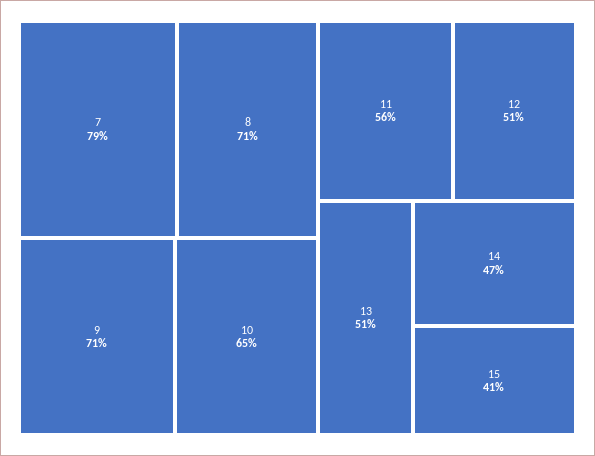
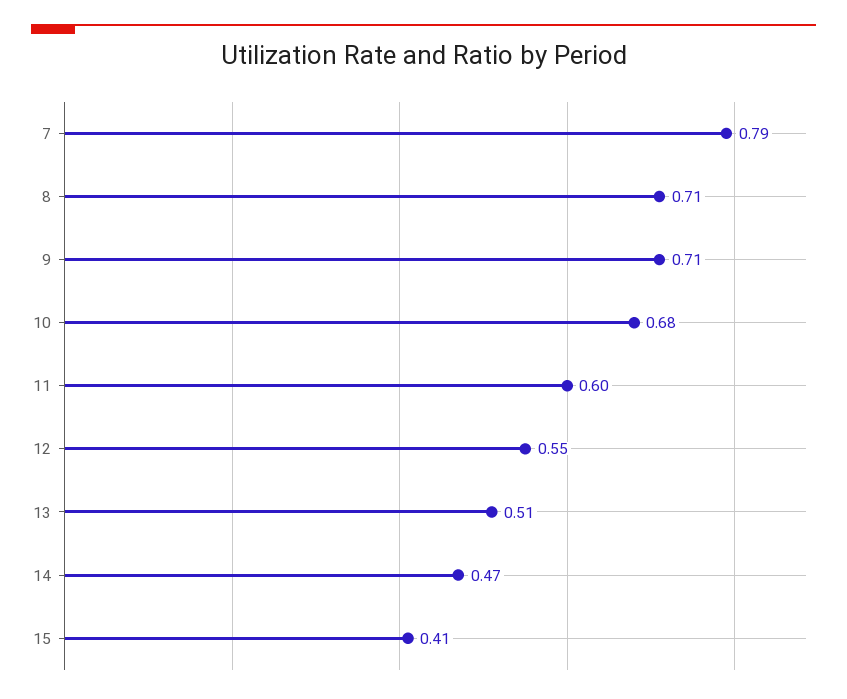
10: 0.65 -> 0.68
11: 0.56 -> 0.6
12: 0.51 -> 0.55

